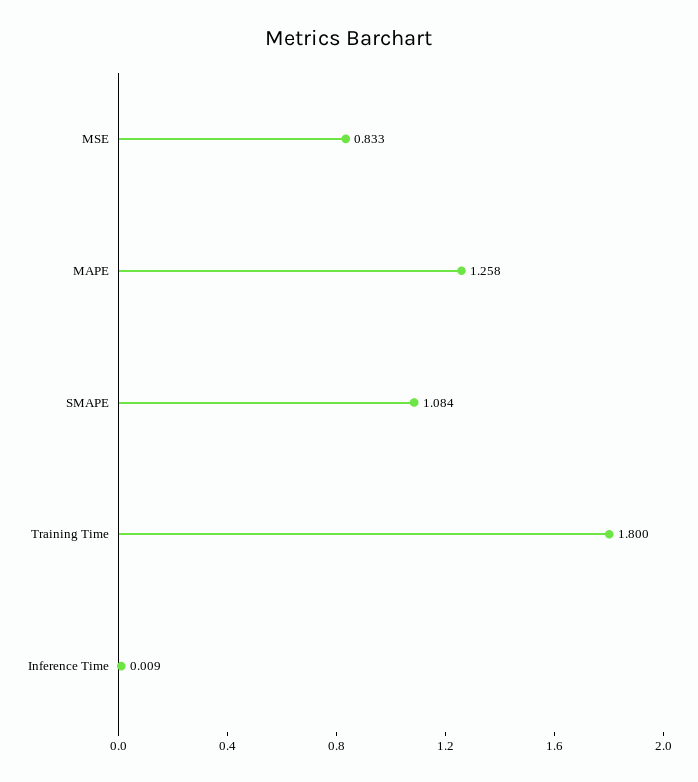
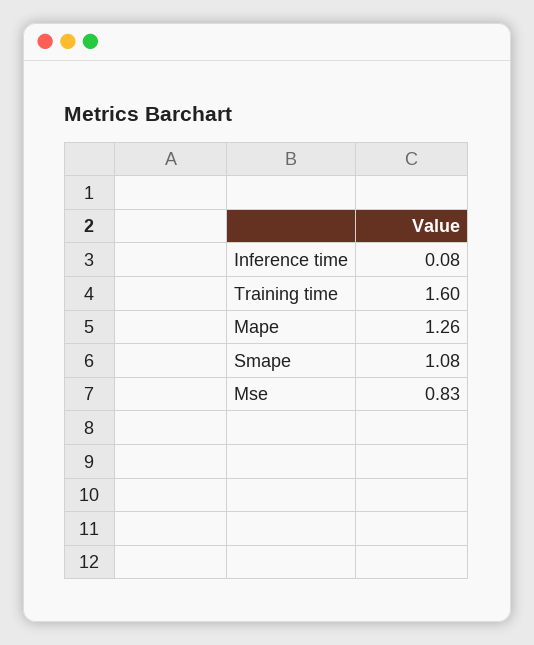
Training Time: 1.8 -> 1.6
Inference Time: 0.009 -> 0.08

